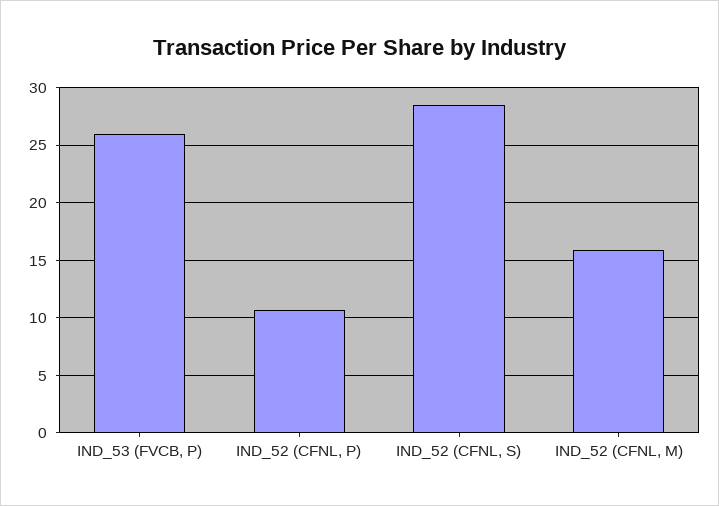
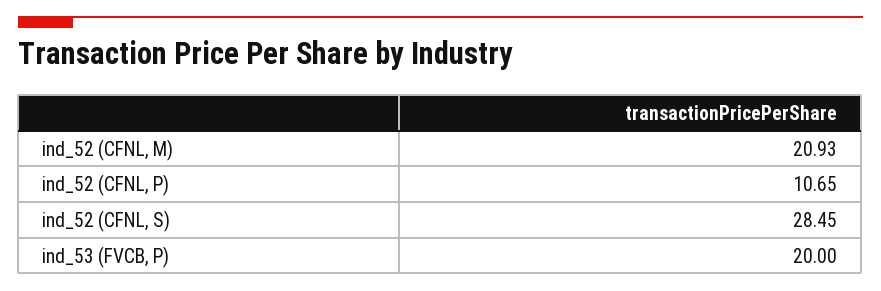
IND_53 (FVCB, P): 26 -> 20
IND_52 (CFNL, M): 16 -> 20.93

